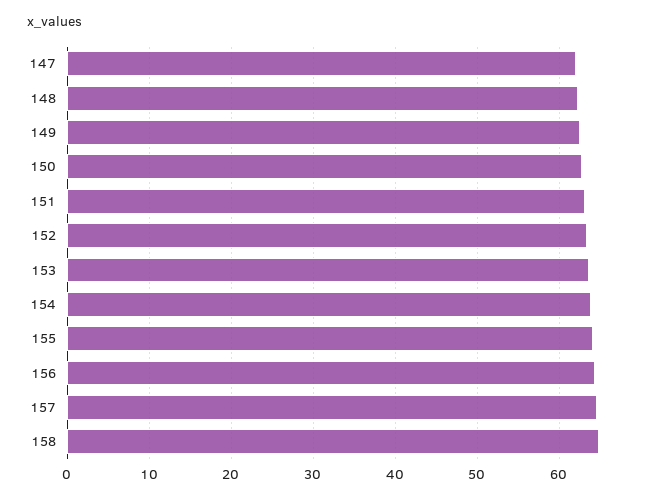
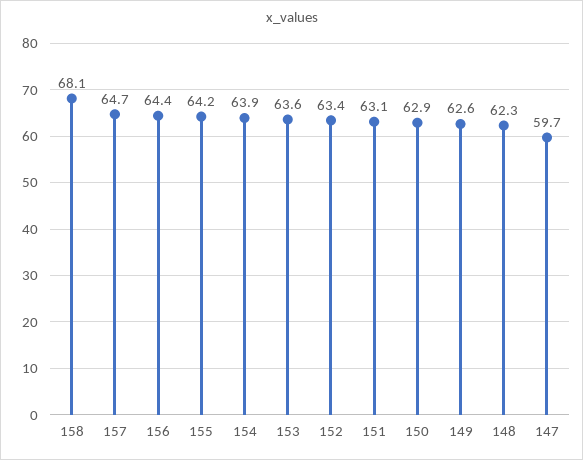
147: 62 -> 59.7
158: 65 -> 68.1

